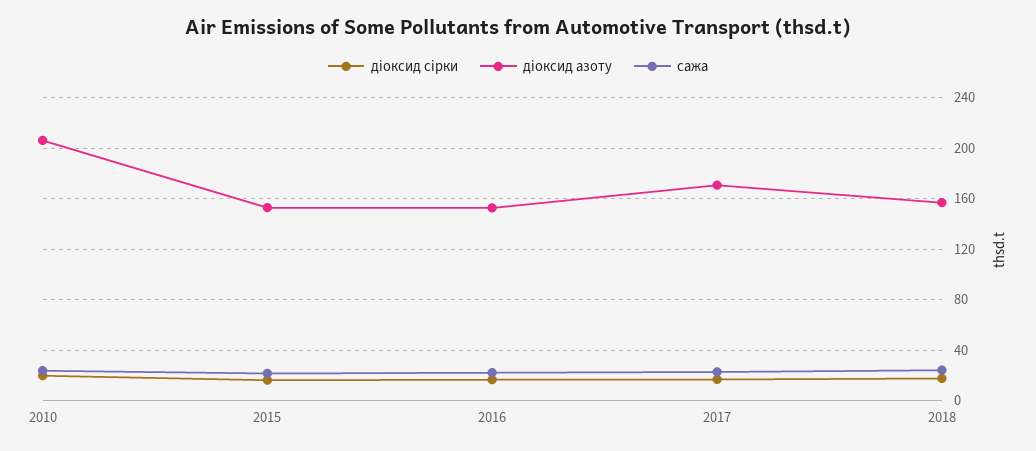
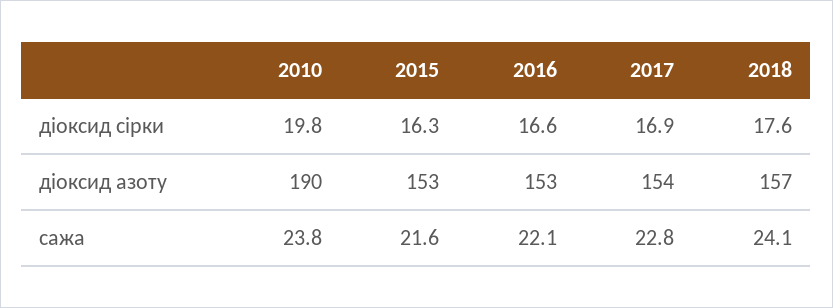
діоксид азоту, 2010: 205 -> 190
діоксид азоту, 2017: 170 -> 154

